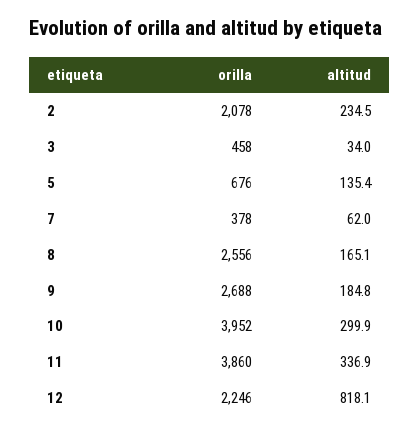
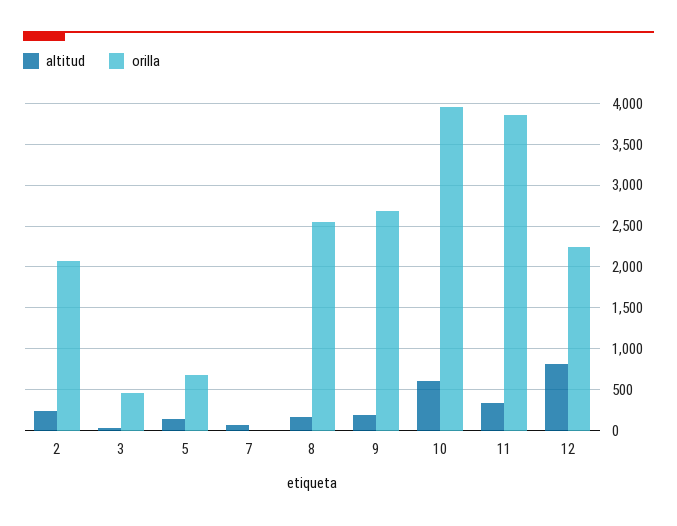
orilla, 7: 378 -> 0
altitud, 10: 299.9 -> 600

